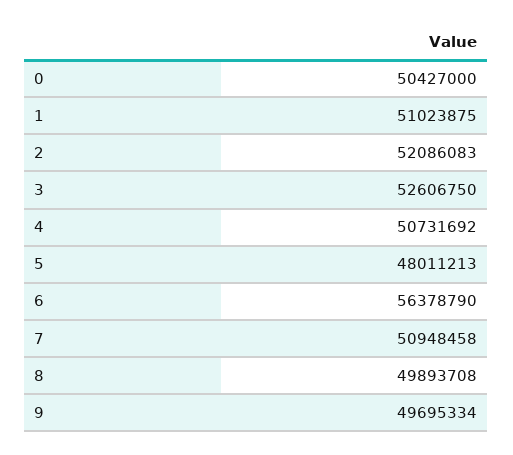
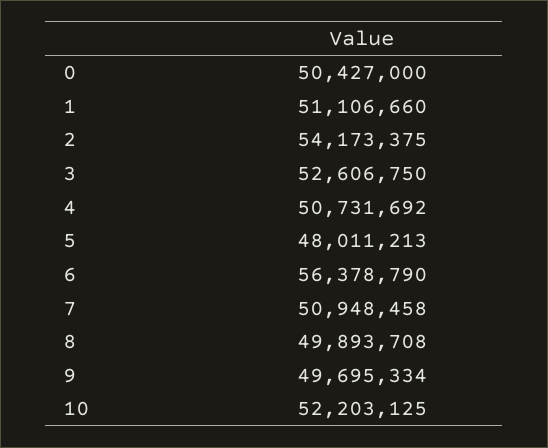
1: 51023875 -> 51106660
2: 52086083 -> 54173375
10: none -> 52203125

